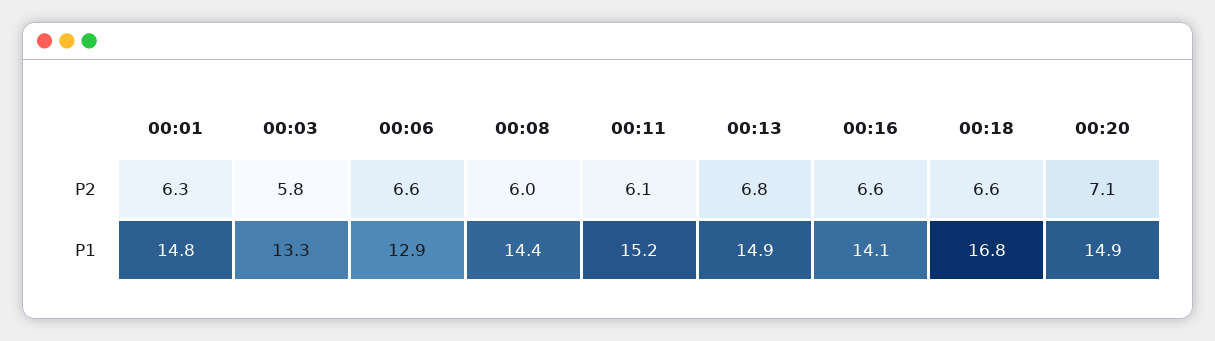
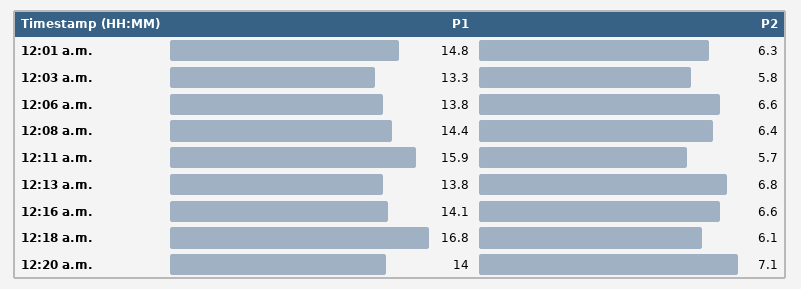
00:08, P2: 6 -> 6.4
00:11, P2: 6.1 -> 5.7
00:18, P2: 6.6 -> 6.1
00:06, P1: 12.9 -> 13.8
00:11, P1: 15.2 -> 15.9
00:13, P1: 14.9 -> 13.8
00:20, P1: 14.9 -> 14

